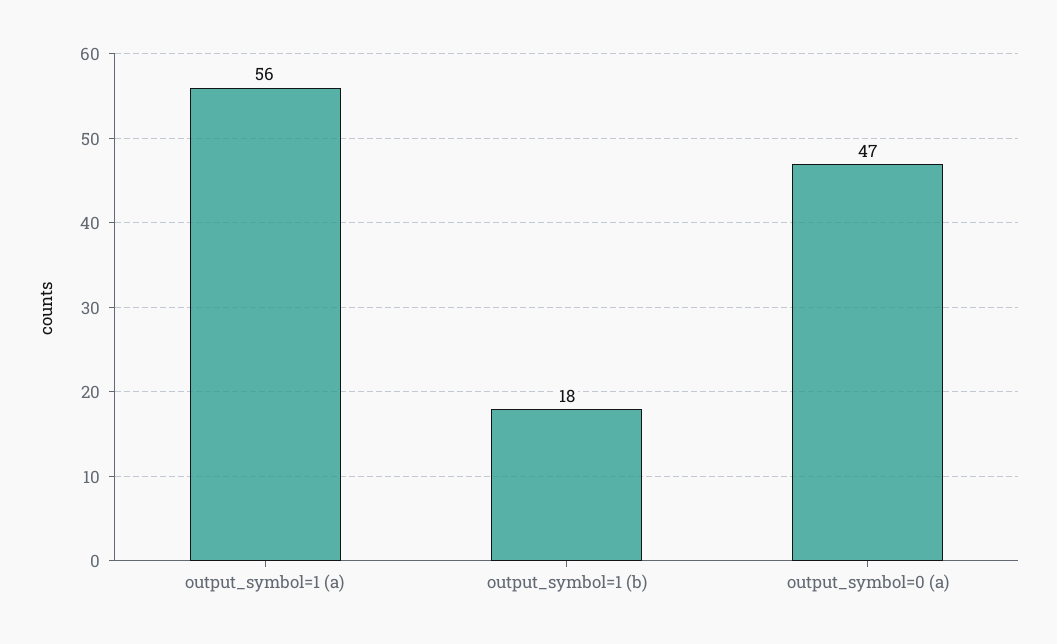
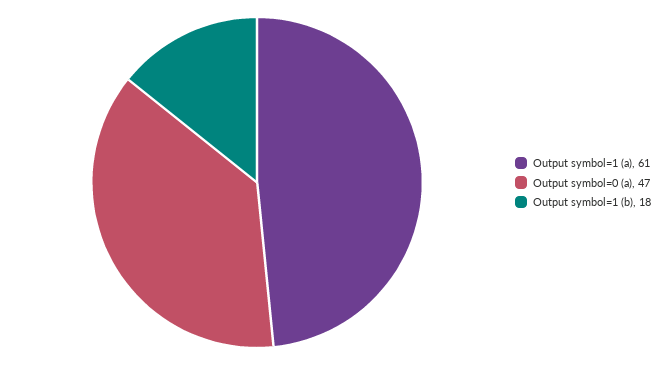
output_symbol=1 (a): 56 -> 61

